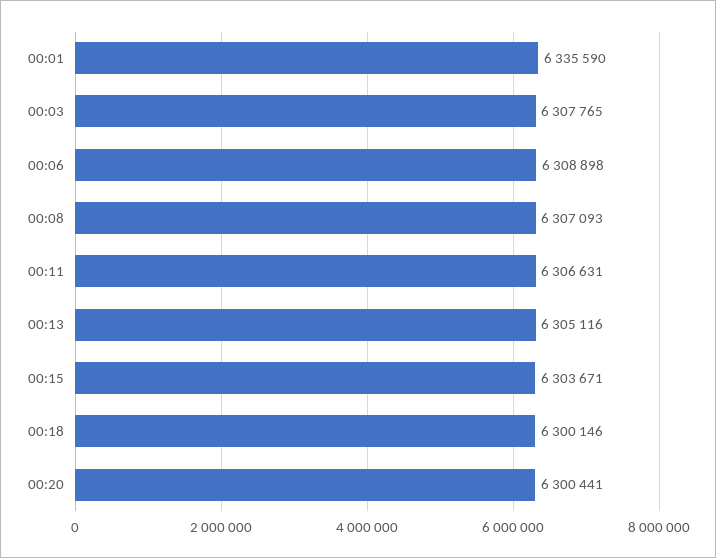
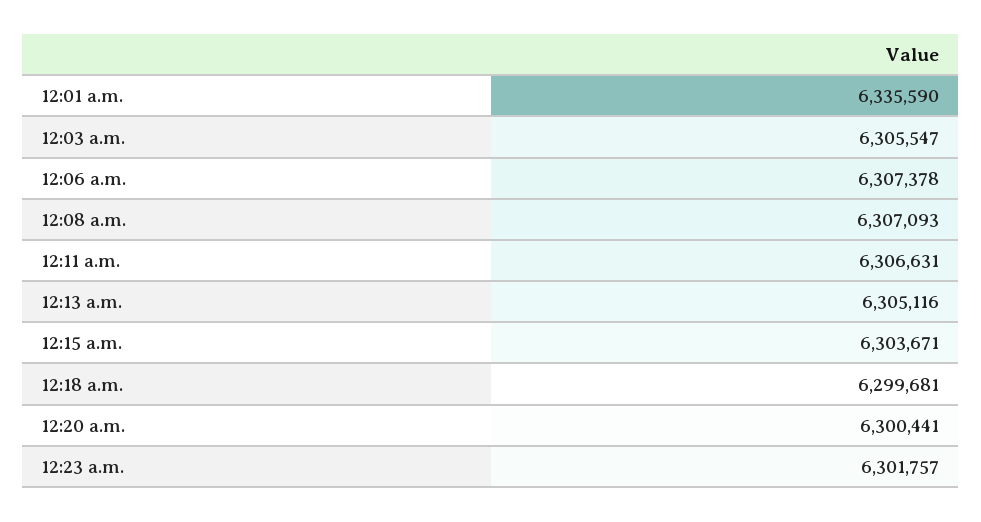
00:03: 6307765 -> 6305547
00:06: 6308898 -> 6307378
00:18: 6300146 -> 6299681
12:23 a.m.: none -> 6301757

